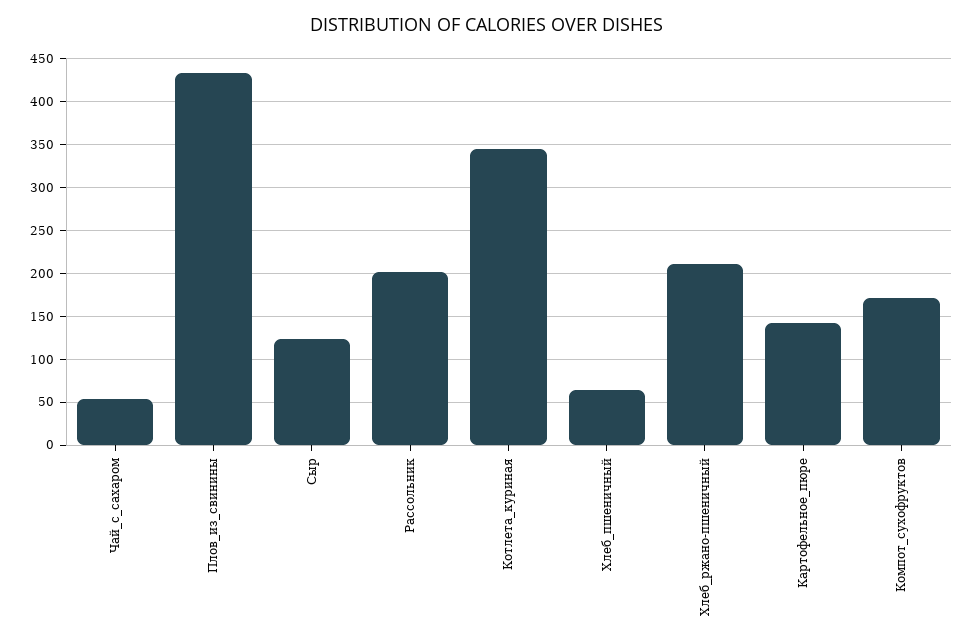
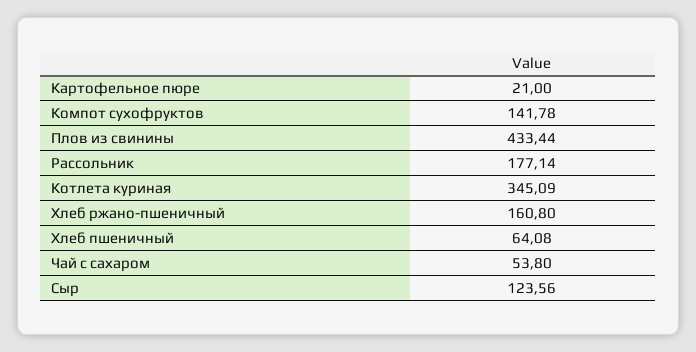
Рассольник: 200 -> 177.14
Хлеб_ржано-пшеничный: 210 -> 160.8
Картофельное_пюре: 140 -> 21
Компот_сухофруктов: 170 -> 141.78

